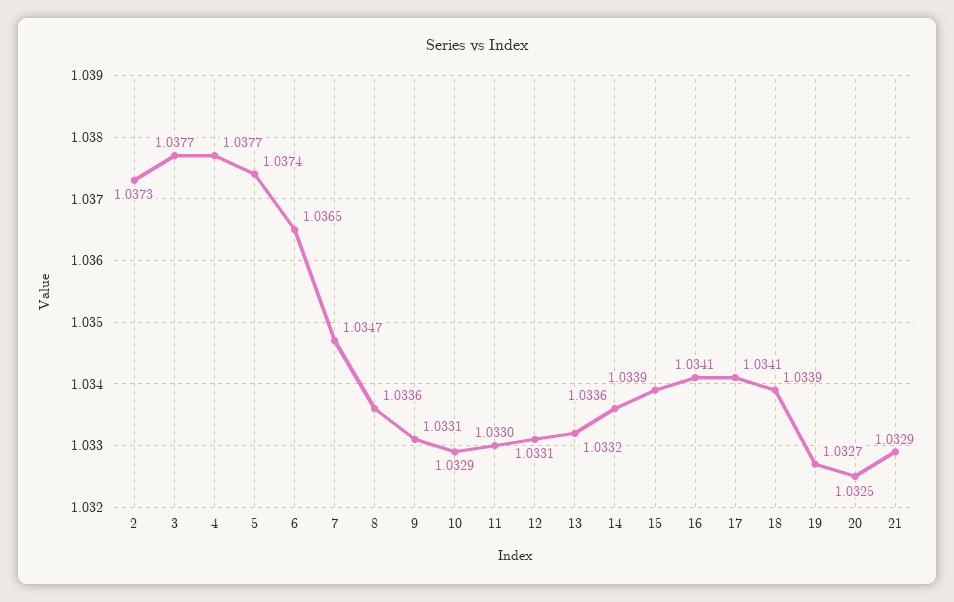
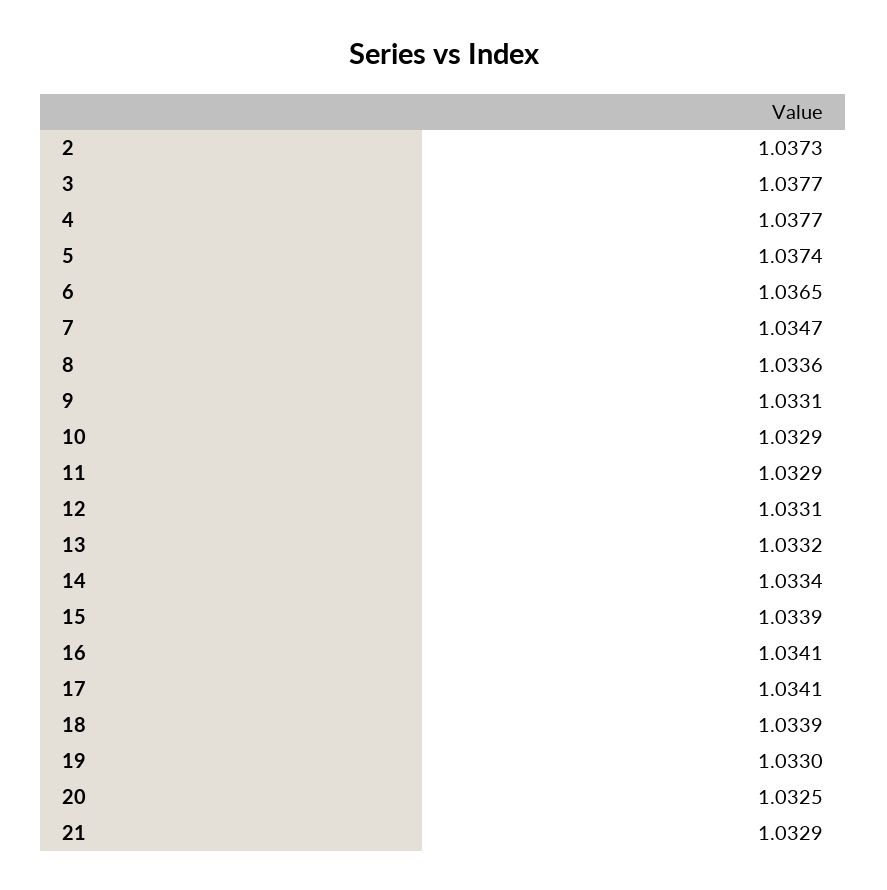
11: 1.033 -> 1.0329
14: 1.0336 -> 1.0334
19: 1.0327 -> 1.033

